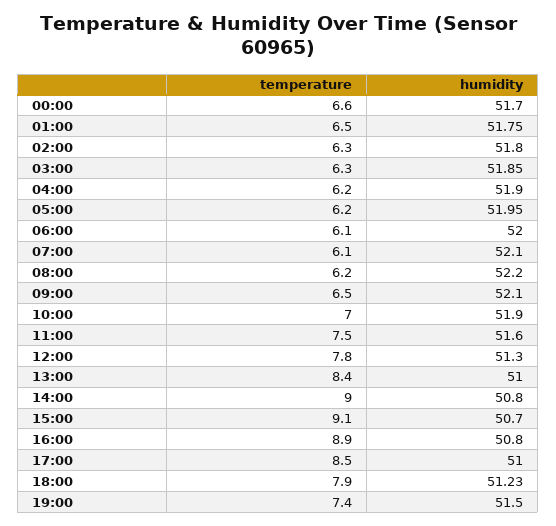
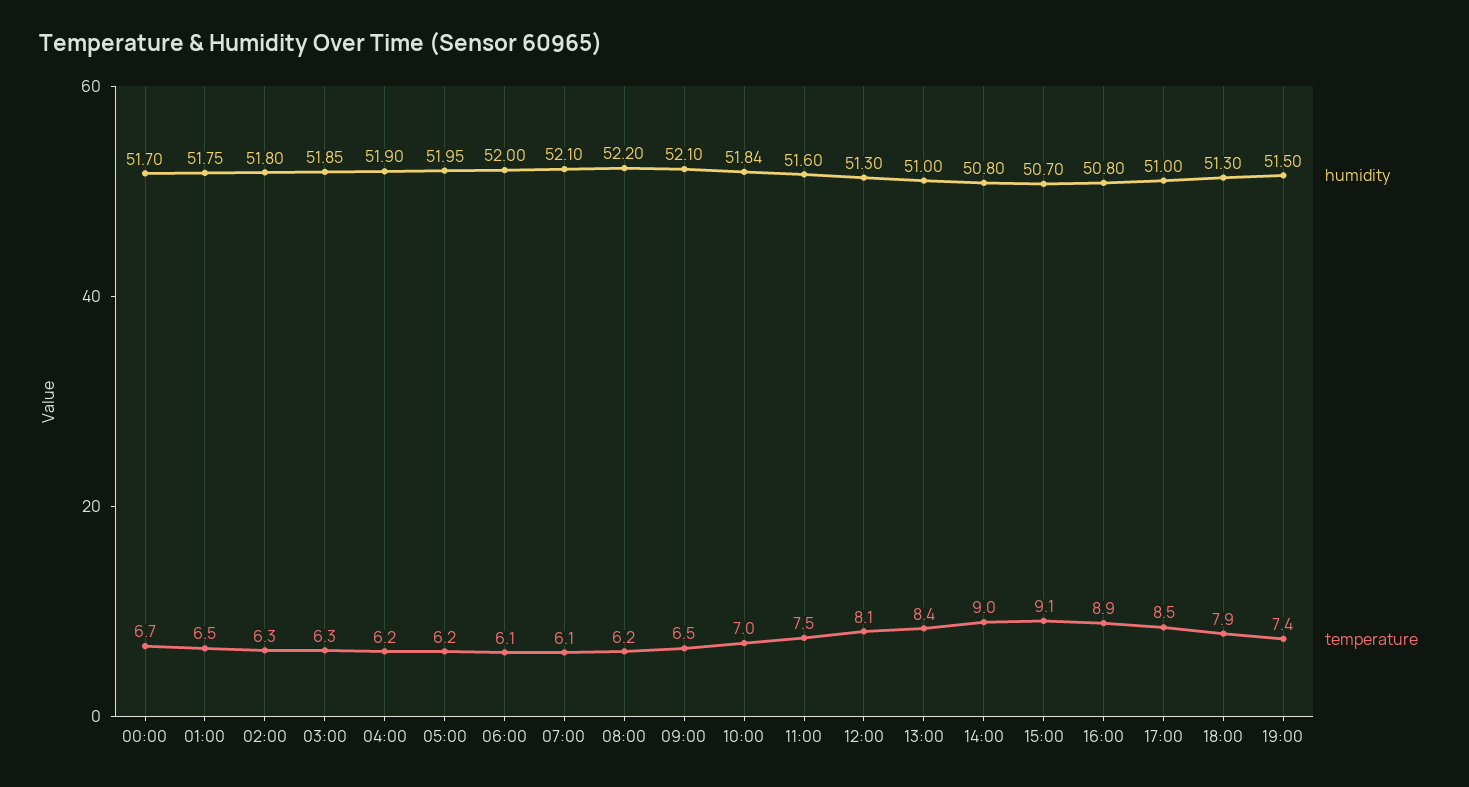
temperature, 00:00: 6.6 -> 6.7
humidity, 10:00: 51.9 -> 51.84
temperature, 12:00: 7.8 -> 8.1
humidity, 18:00: 51.23 -> 51.3

